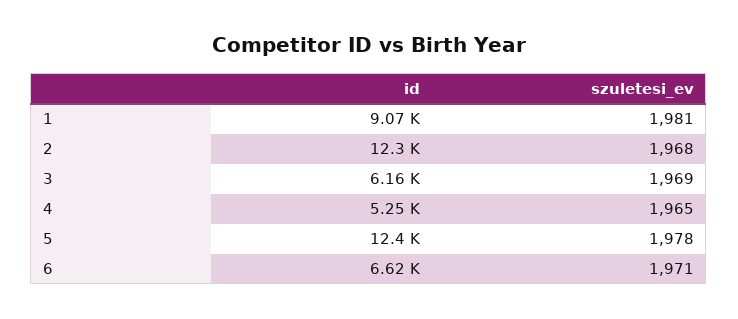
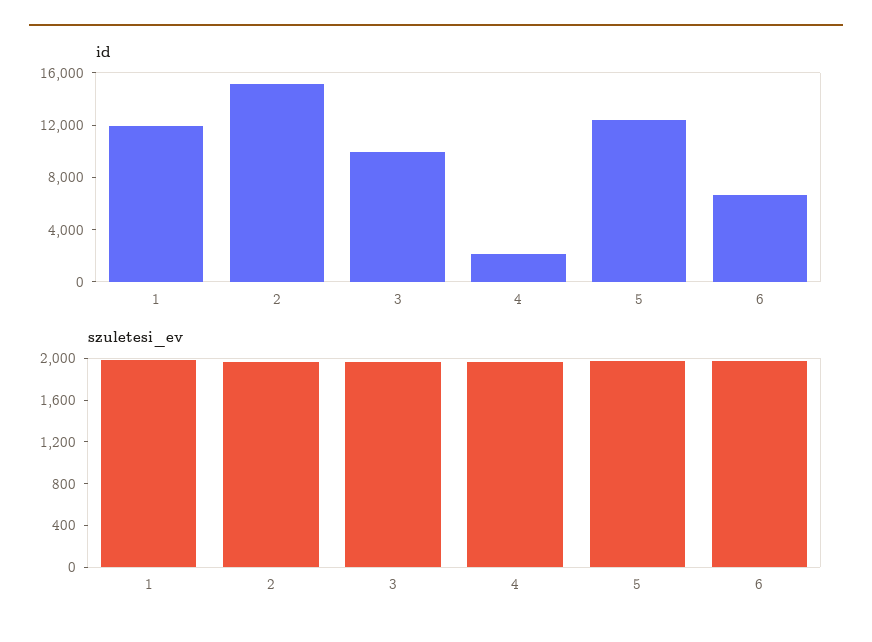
id, 1: 9070 -> 12000
id, 2: 12300 -> 15000
id, 3: 6160 -> 10000
id, 4: 5250 -> 2000

